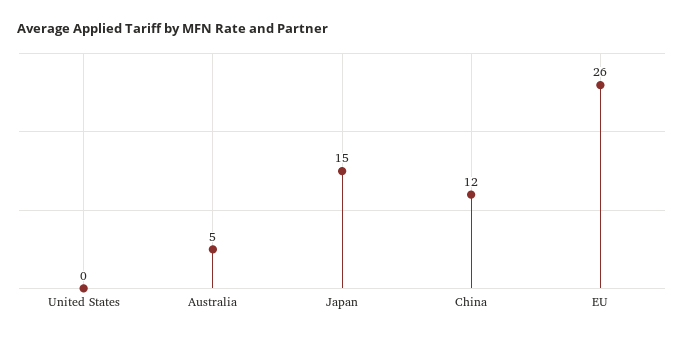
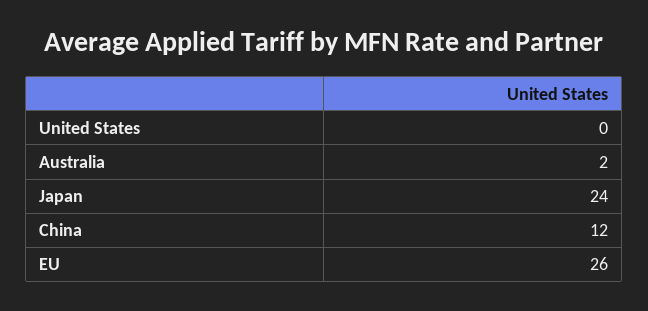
Australia: 5 -> 2
Japan: 15 -> 24

